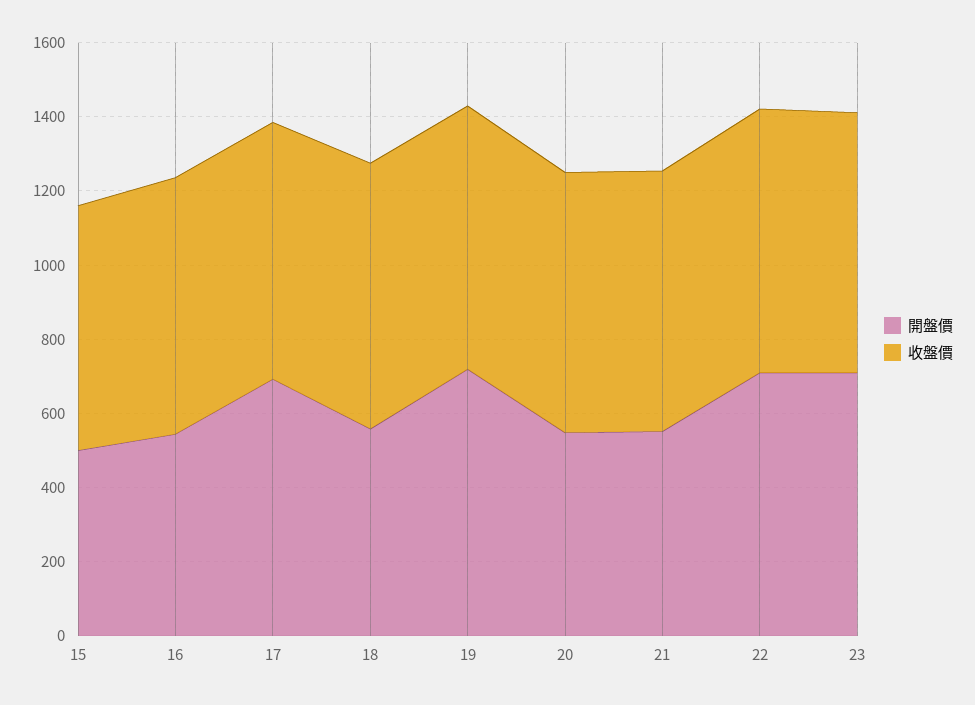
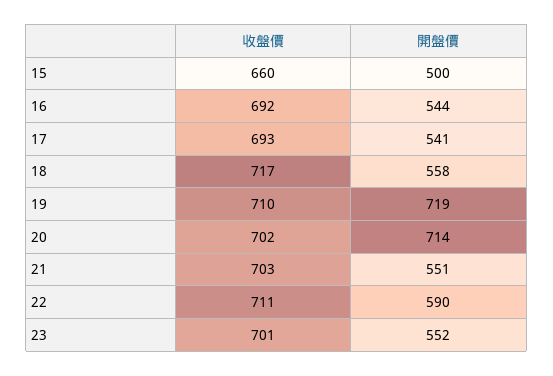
開盤價, 17: 700 -> 541
開盤價, 20: 550 -> 714
開盤價, 22: 700 -> 590
開盤價, 23: 700 -> 552

